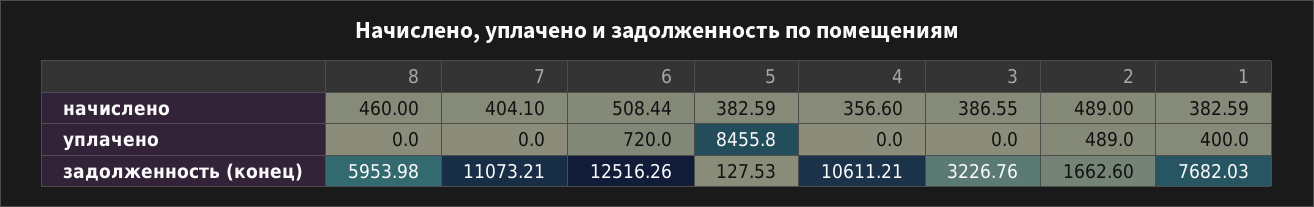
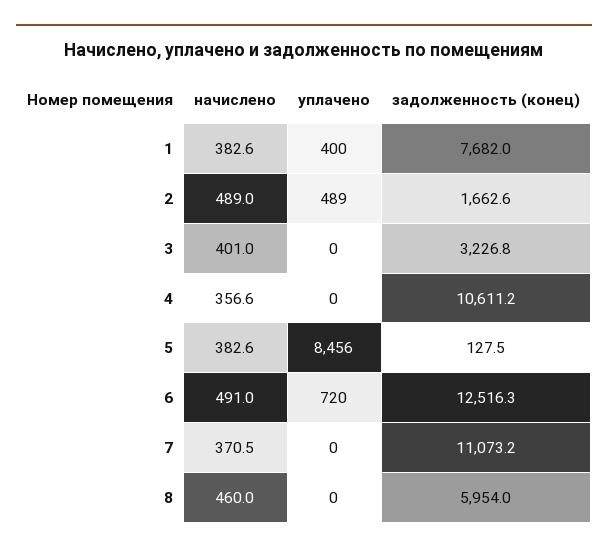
7, начислено: 404.1 -> 370.5
6, начислено: 508.44 -> 491
3, начислено: 386.55 -> 401

